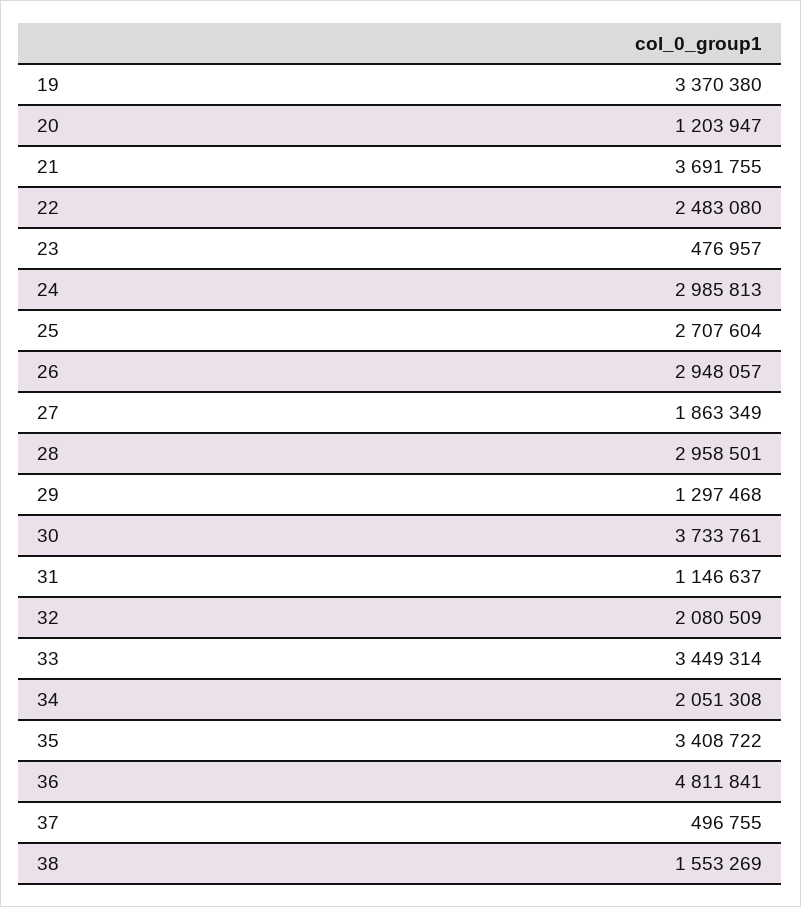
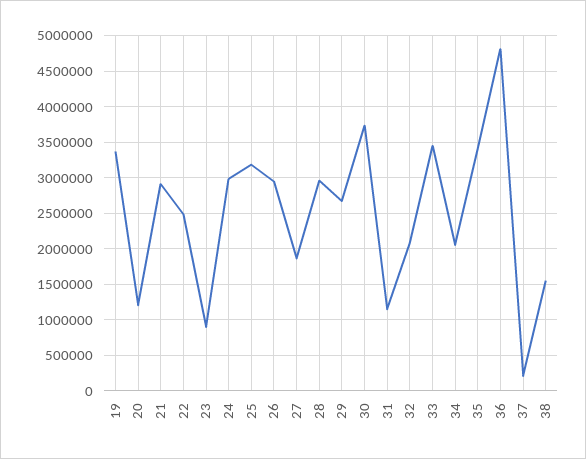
21: 3691755 -> 2900000
23: 476957 -> 900000
25: 2707604 -> 3200000
29: 1297468 -> 2700000
37: 496755 -> 200000

